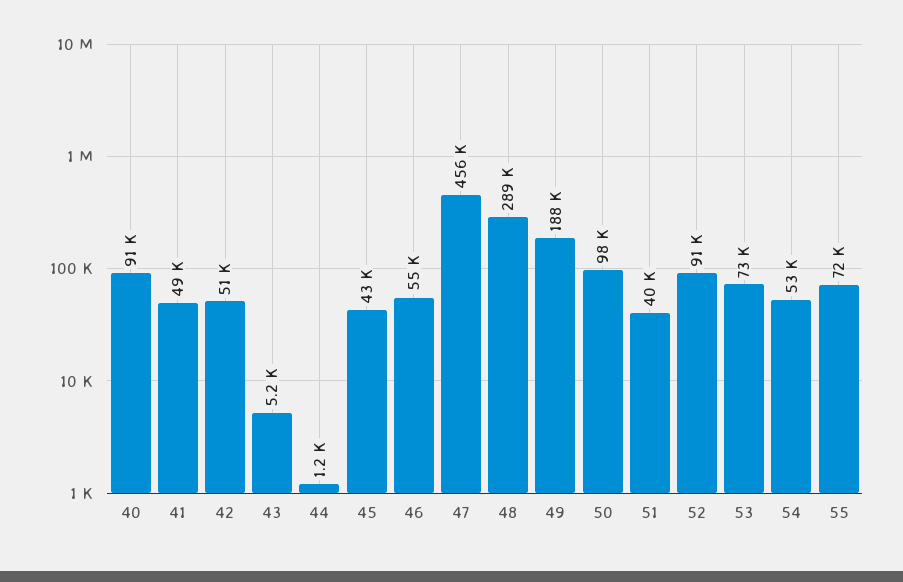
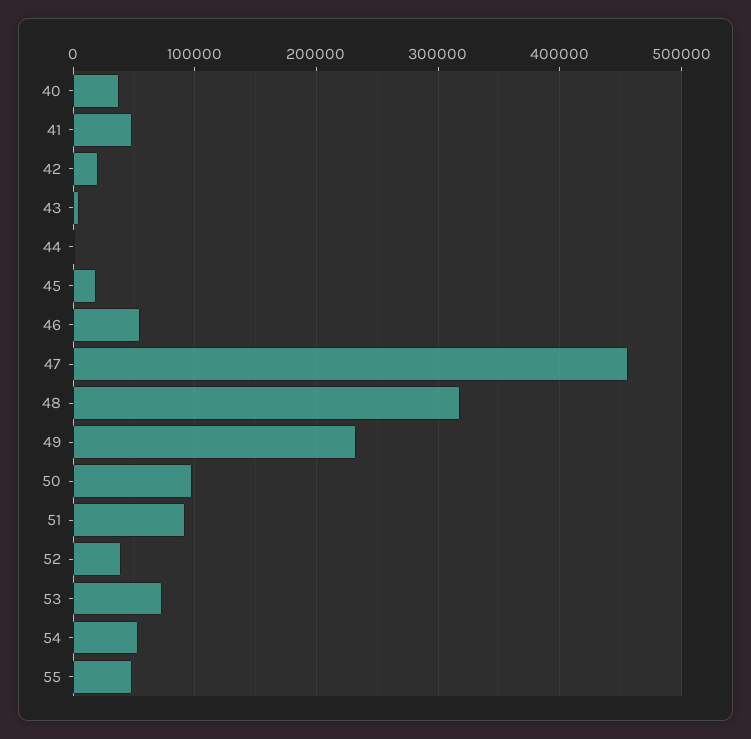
40: 91000 -> 40000
42: 51000 -> 20000
45: 43000 -> 20000
48: 289000 -> 320000
49: 188000 -> 230000
51: 40000 -> 90000
52: 91000 -> 40000
55: 72000 -> 50000

